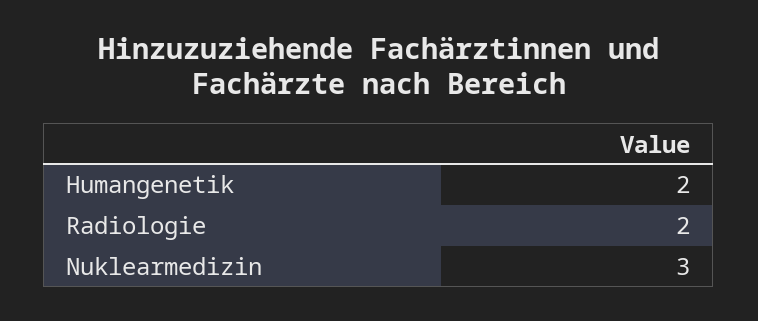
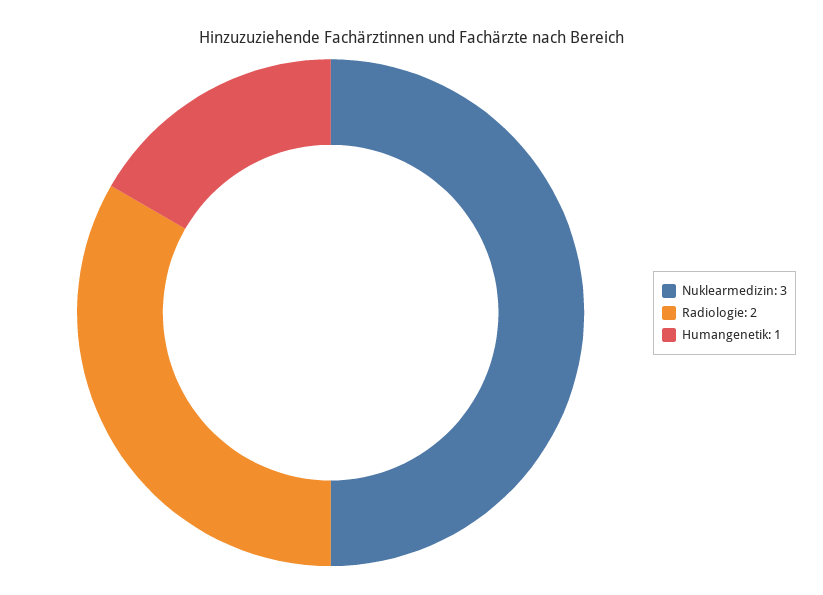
Humangenetik: 2 -> 1

